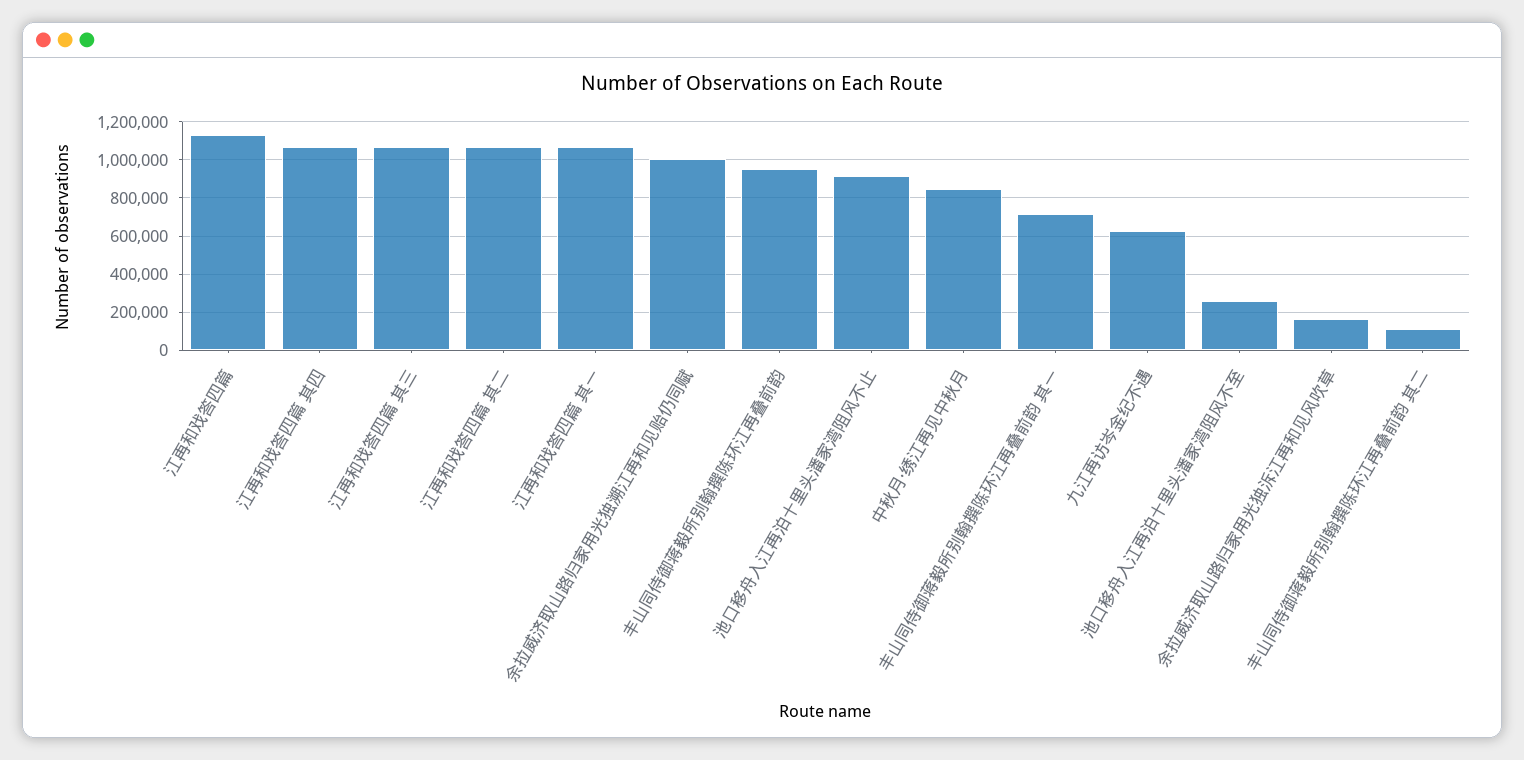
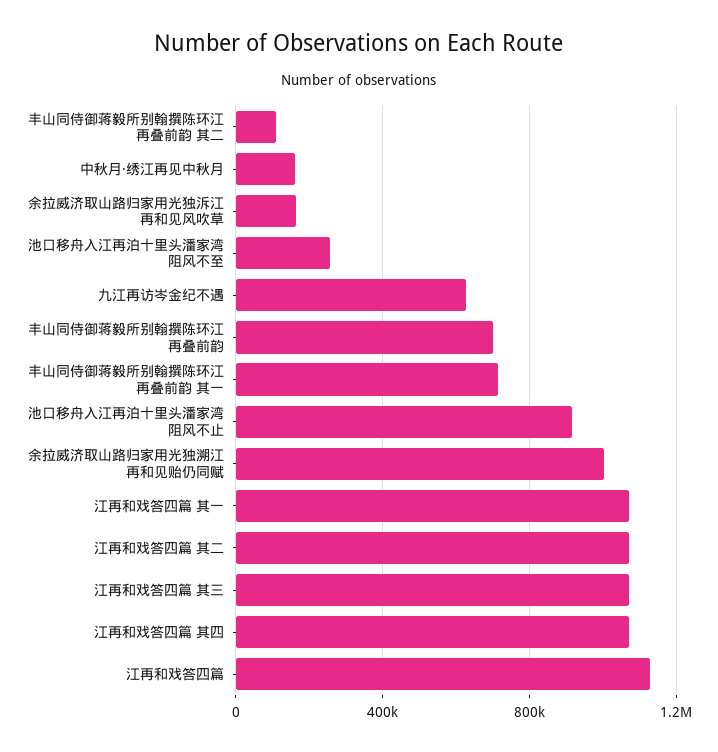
丰山同侍御蒋毅所别翰撰陈环江再叠前韵: 950000 -> 700000
中秋月·绣江再见中秋月: 850000 -> 150000

